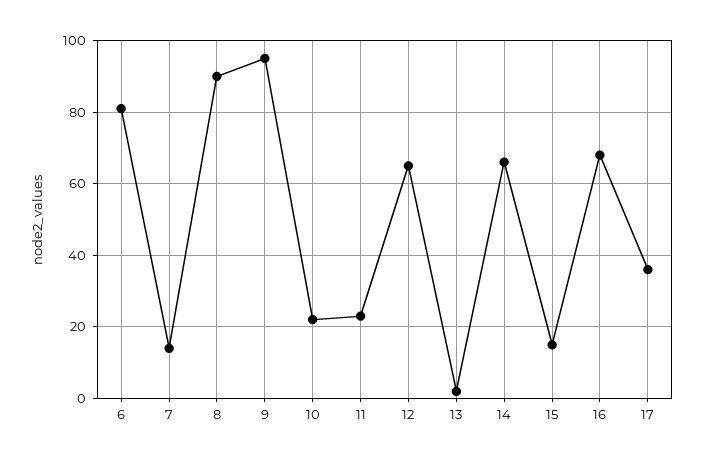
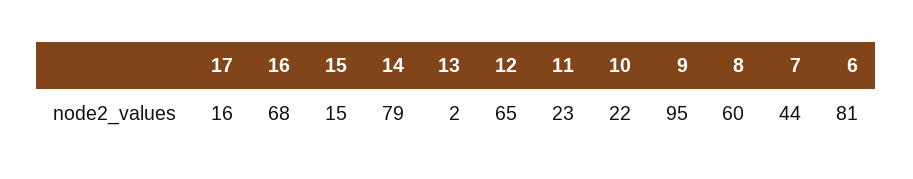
7: 15 -> 44
8: 90 -> 60
14: 65 -> 79
17: 35 -> 16

